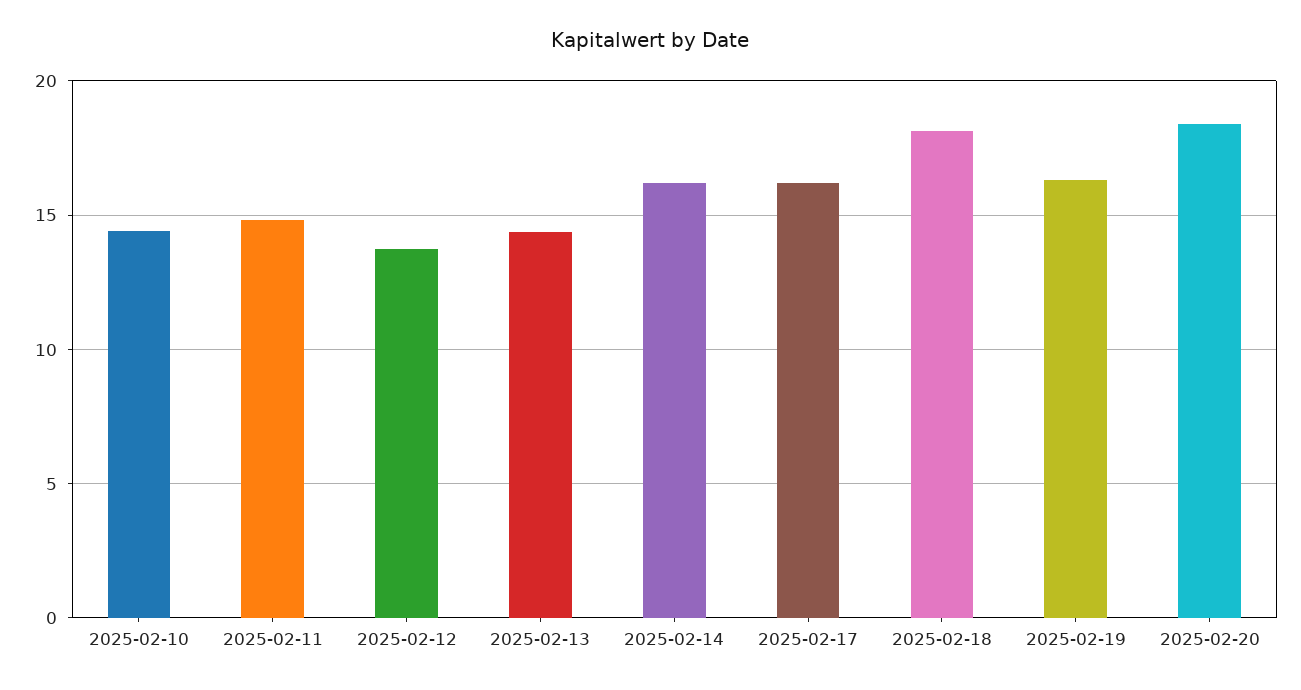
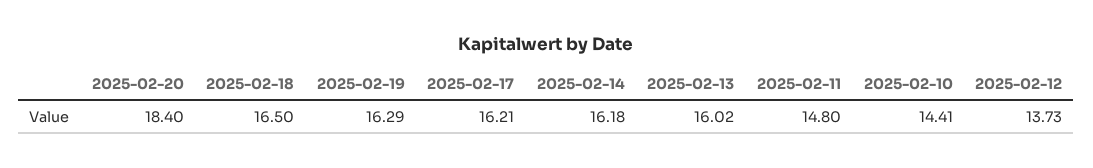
2025-02-13: 14.5 -> 16.02
2025-02-18: 18 -> 16.5

